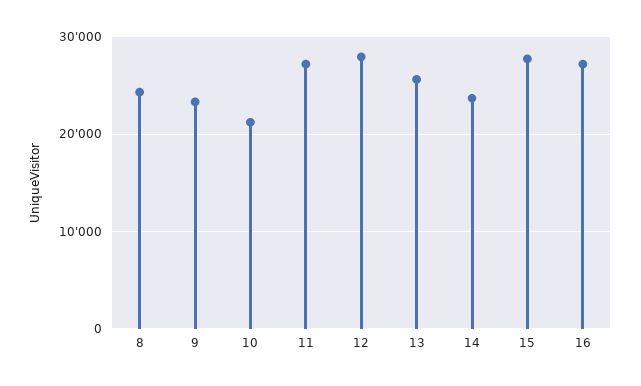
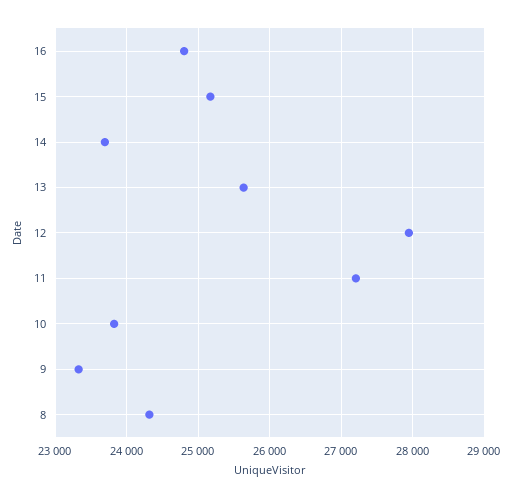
10: 21000 -> 23800
15: 28000 -> 25200
16: 27000 -> 24800

